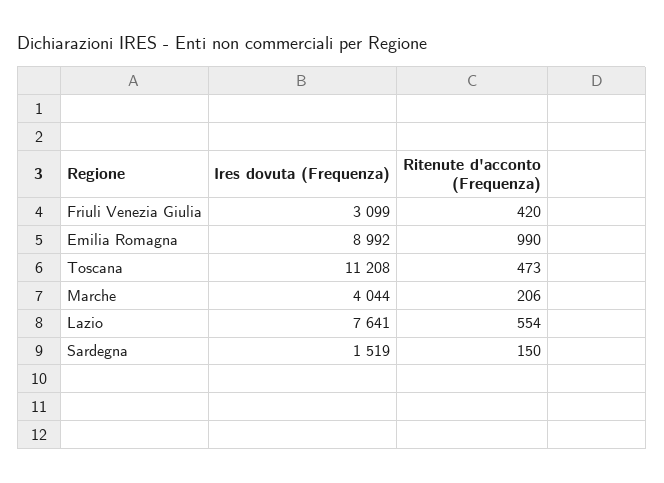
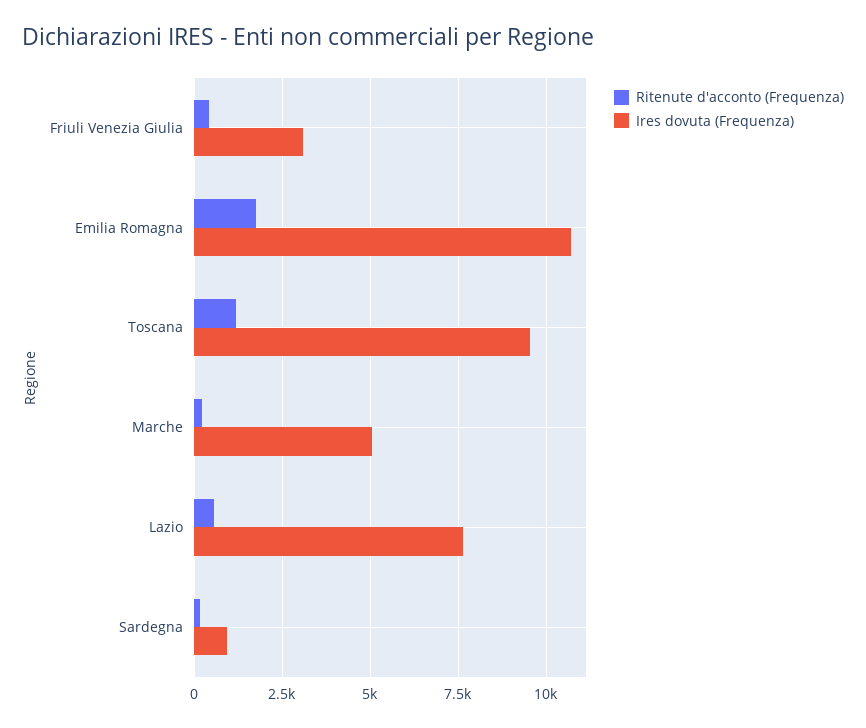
Ires dovuta (Frequenza), Emilia Romagna: 8992 -> 10750
Ritenute d'acconto (Frequenza), Emilia Romagna: 990 -> 1750
Ires dovuta (Frequenza), Toscana: 11208 -> 9500
Ritenute d'acconto (Frequenza), Toscana: 473 -> 1250
Ires dovuta (Frequenza), Marche: 4044 -> 5000
Ires dovuta (Frequenza), Sardegna: 1519 -> 1000

